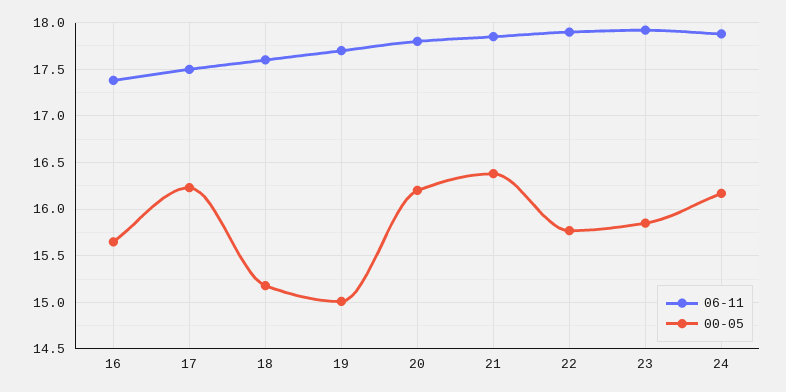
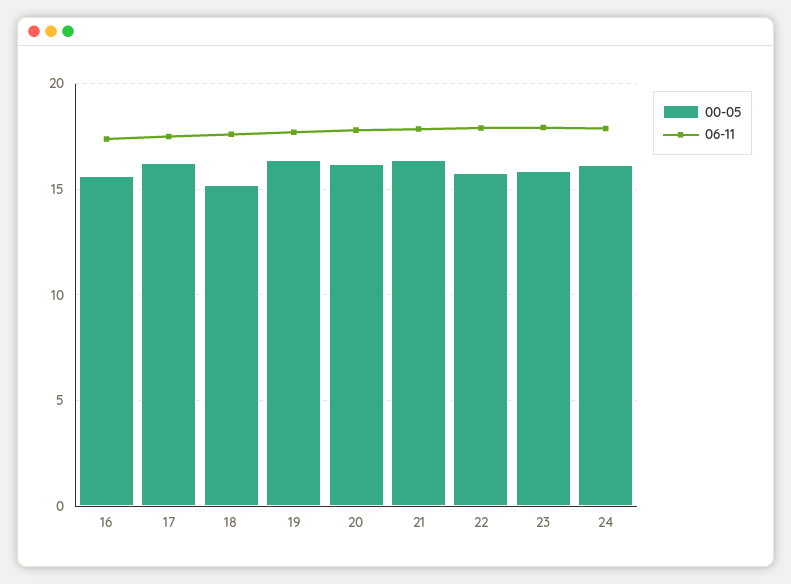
00-05, 19: 15 -> 16.5

